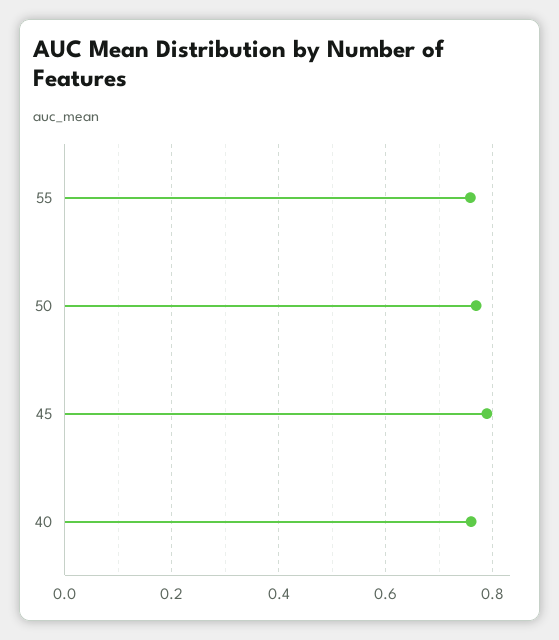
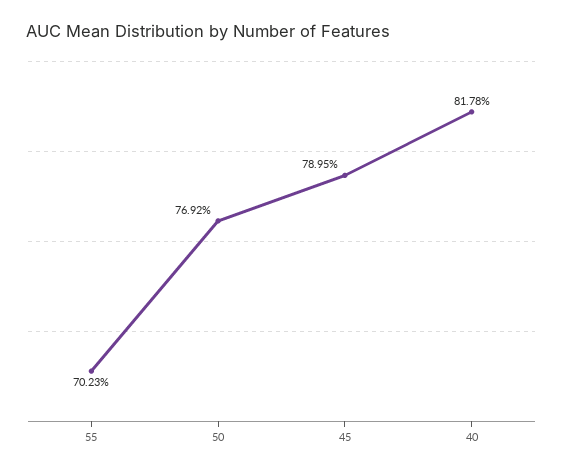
55: 0.76 -> 0.7023
40: 0.76 -> 0.8178

